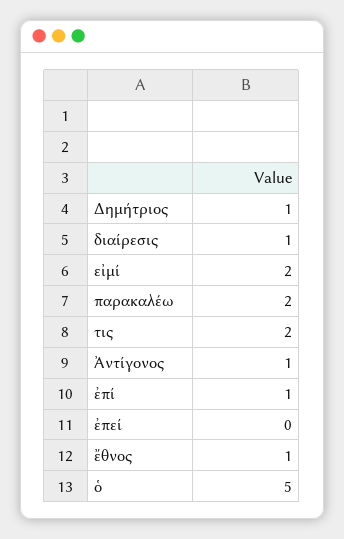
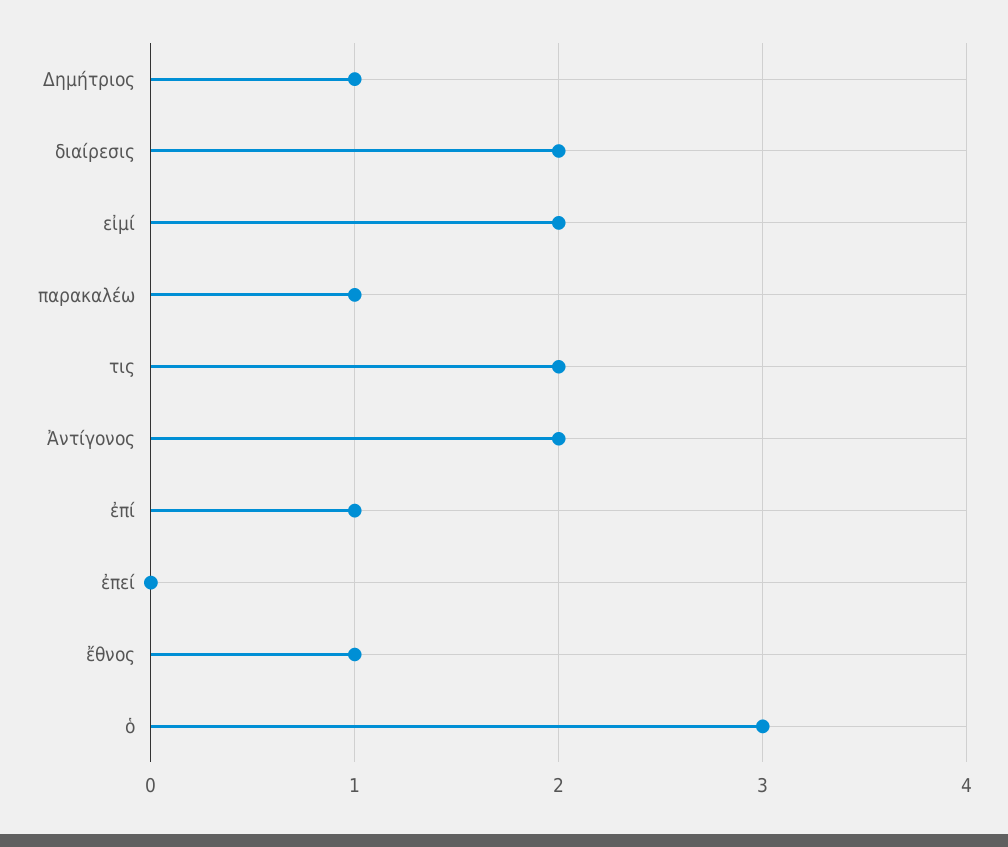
διαίρεσις: 1 -> 2
παρακαλέω: 2 -> 1
Ἀντίγονος: 1 -> 2
ὁ: 5 -> 3

